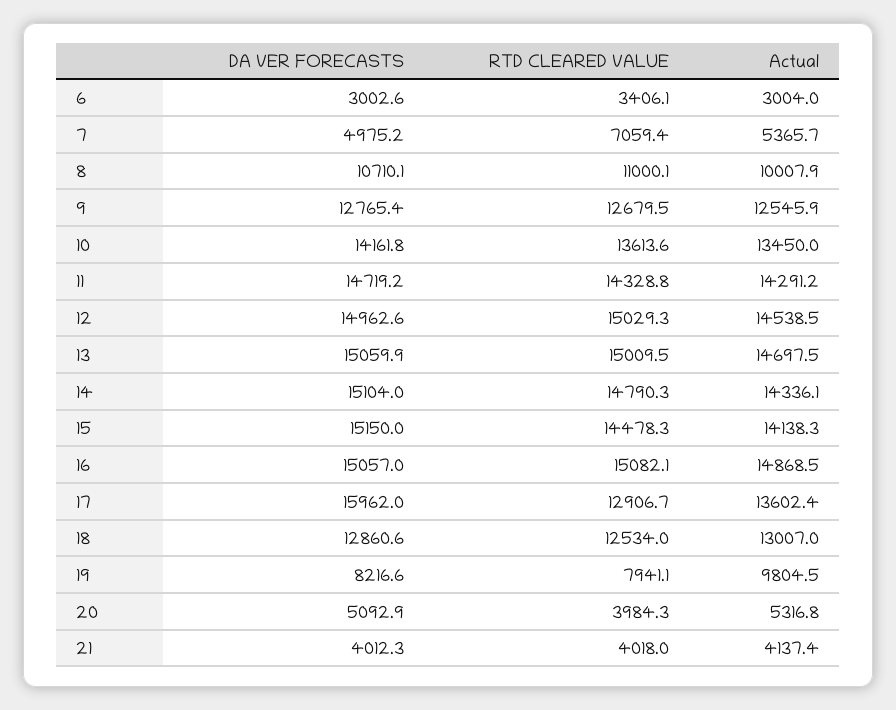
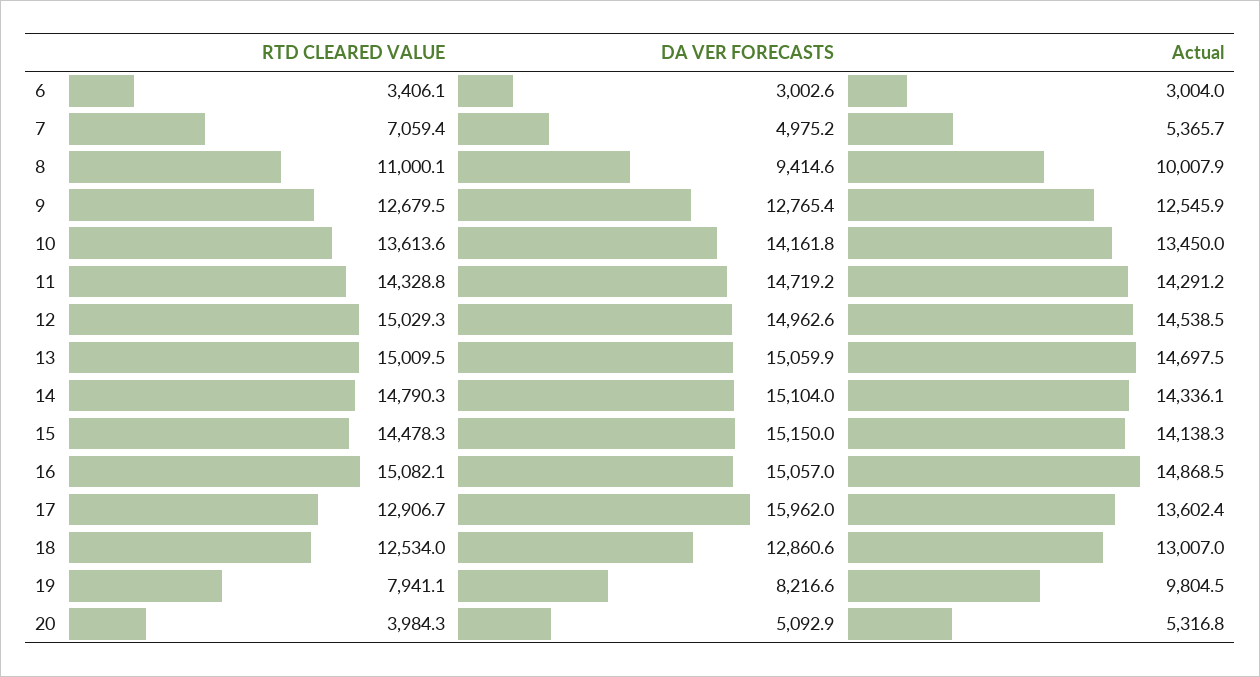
DA VER FORECASTS, 8: 10710.1 -> 9414.6
DA VER FORECASTS, 21: 4012.3 -> none
RTD CLEARED VALUE, 21: 4018 -> none
Actual, 21: 4137.4 -> none

